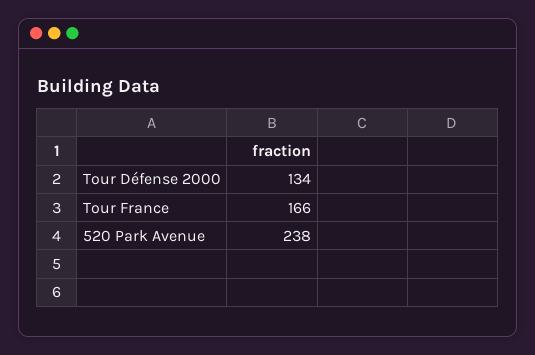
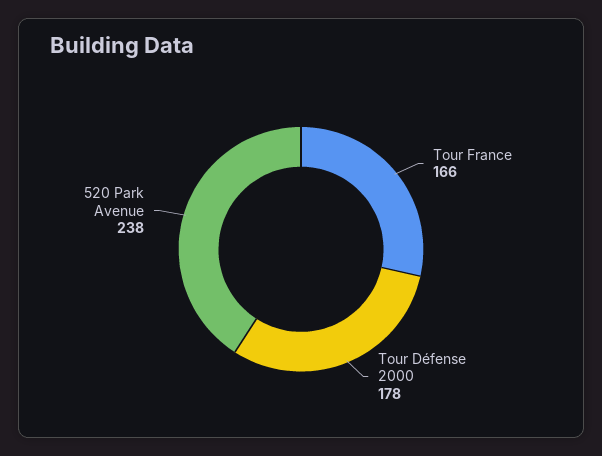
Tour Défense 2000: 134 -> 178

